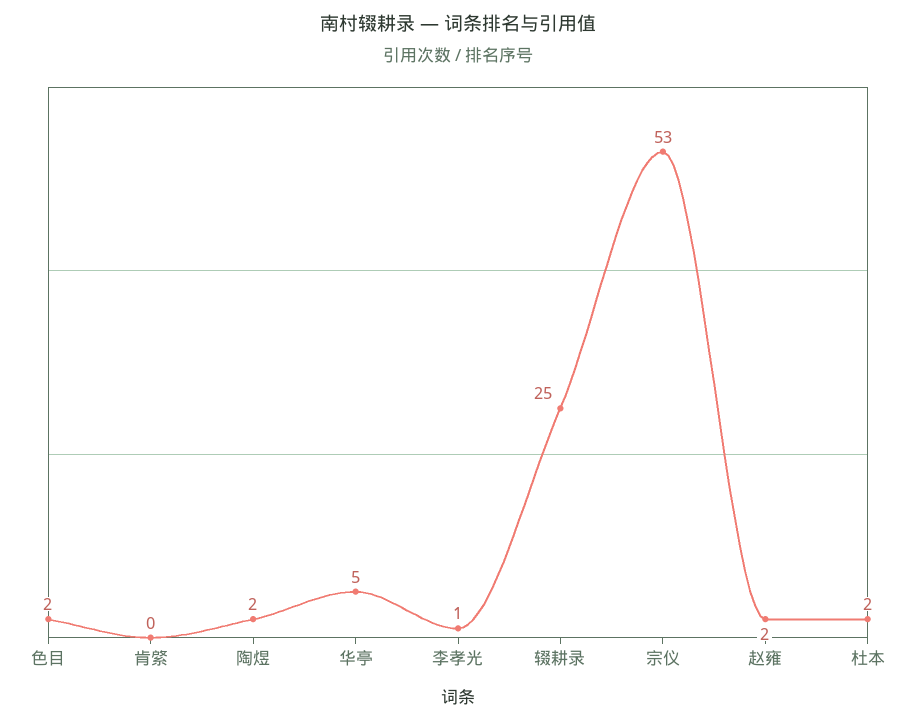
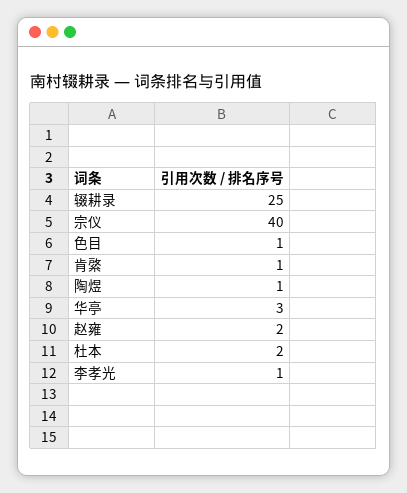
色目: 2 -> 1
肯綮: 0 -> 1
陶煜: 2 -> 1
华亭: 5 -> 3
宗仪: 53 -> 40

